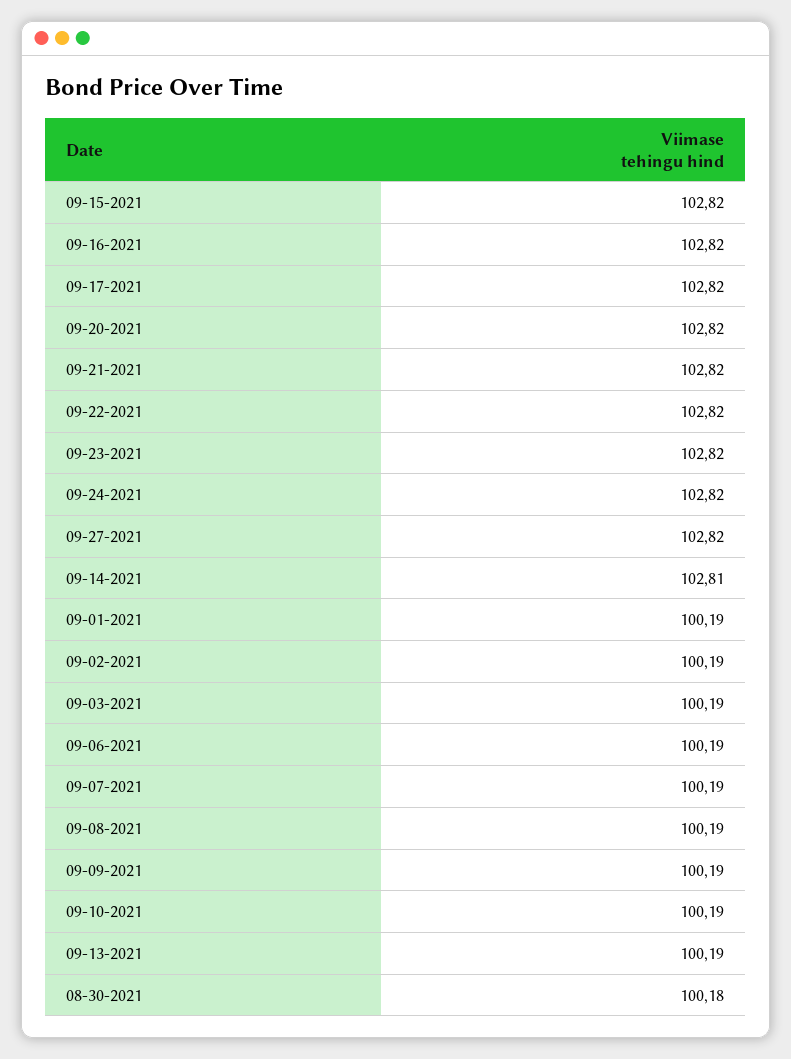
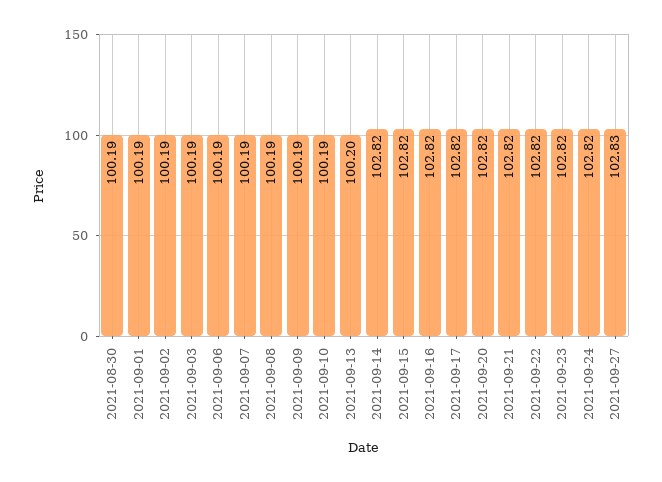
09-27-2021: 102.82 -> 102.83
09-14-2021: 102.81 -> 102.82
09-13-2021: 100.19 -> 100.2
08-30-2021: 100.18 -> 100.19

